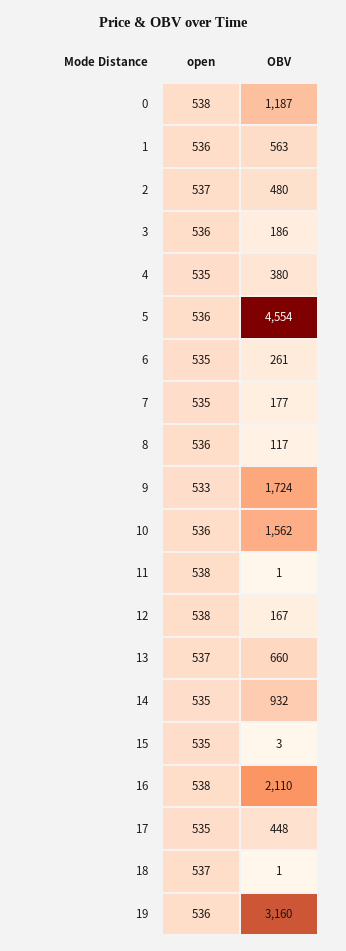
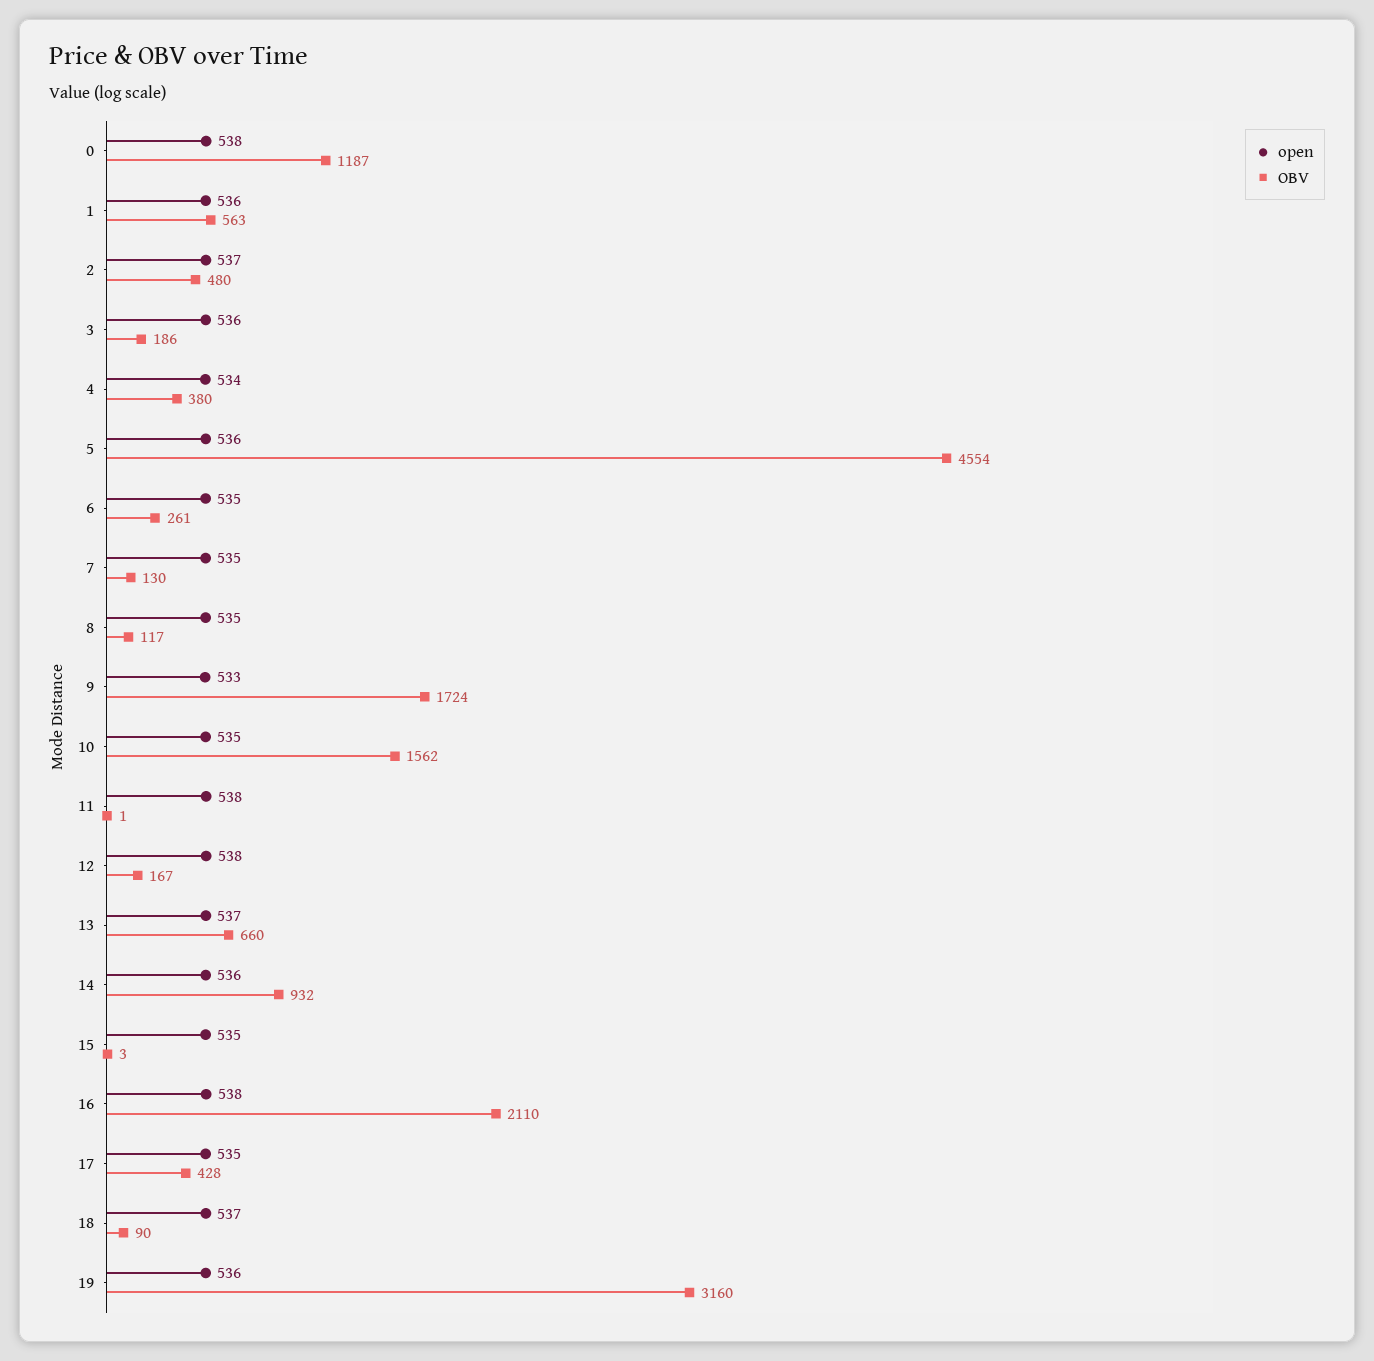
open, 4: 535 -> 534
OBV, 7: 177 -> 130
open, 8: 536 -> 535
open, 10: 536 -> 535
open, 14: 535 -> 536
OBV, 17: 448 -> 428
OBV, 18: 1 -> 90

